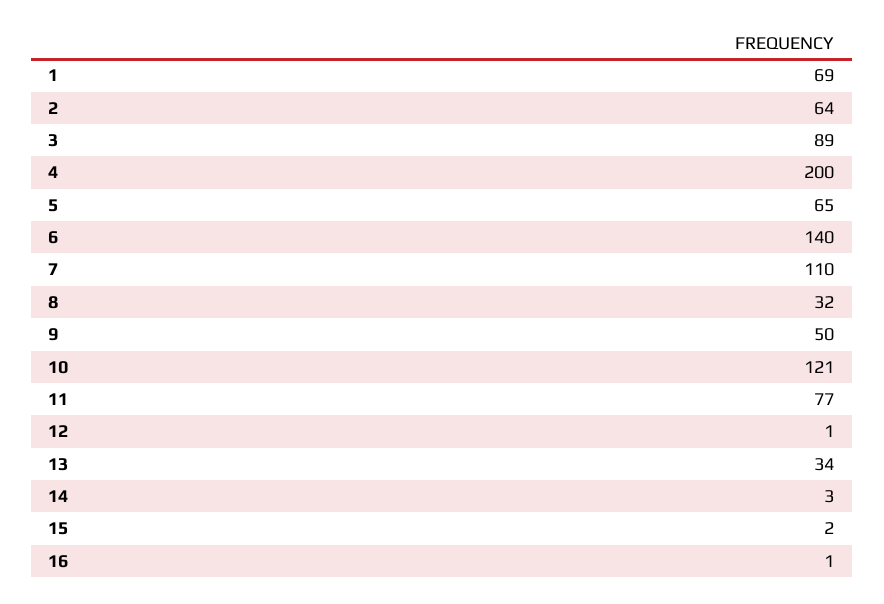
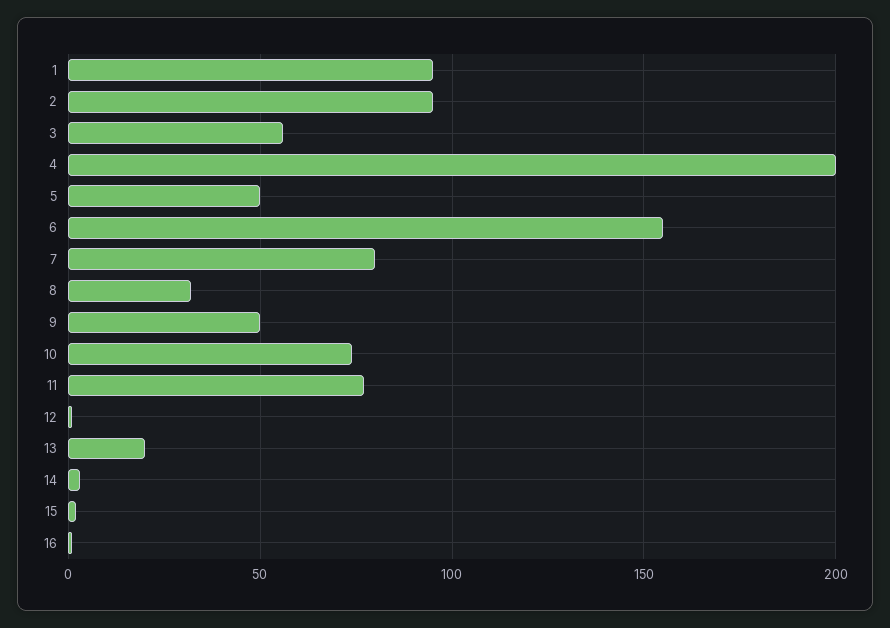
1: 69 -> 95
2: 64 -> 95
3: 89 -> 55
5: 65 -> 50
6: 140 -> 155
7: 110 -> 80
10: 121 -> 75
13: 34 -> 20

